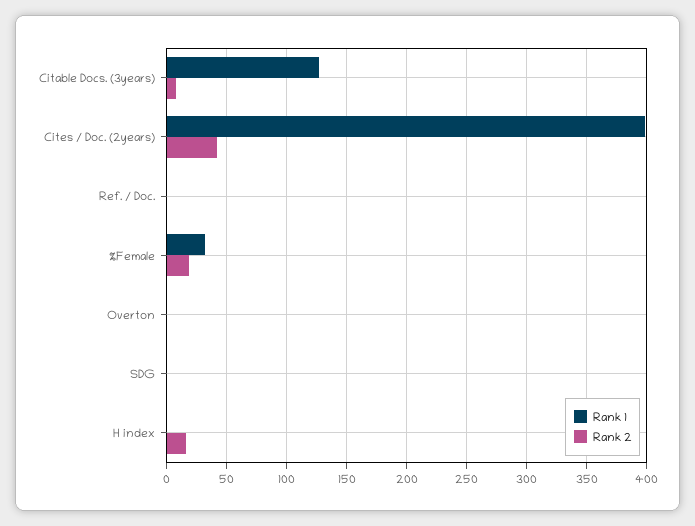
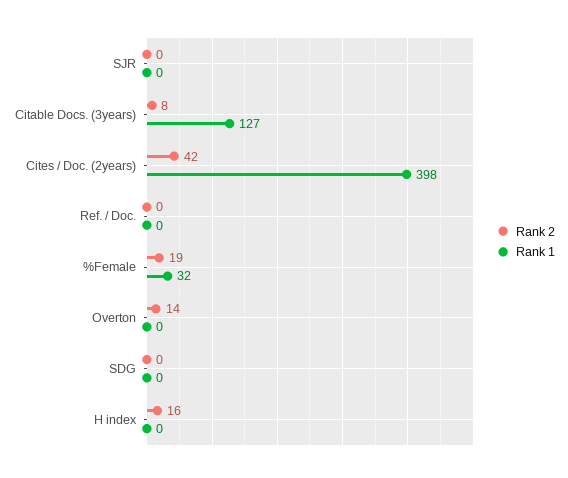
Rank 2, Overton: 0 -> 14
Rank 2, SJR: none -> 0
Rank 1, SJR: none -> 0

